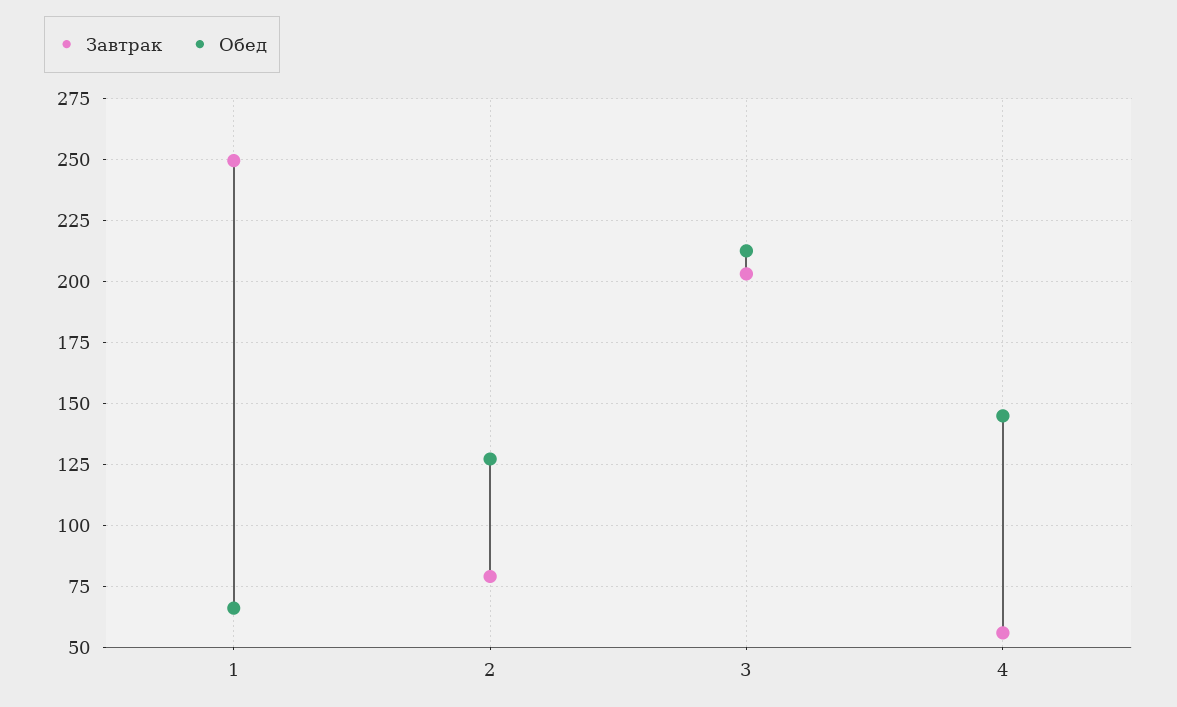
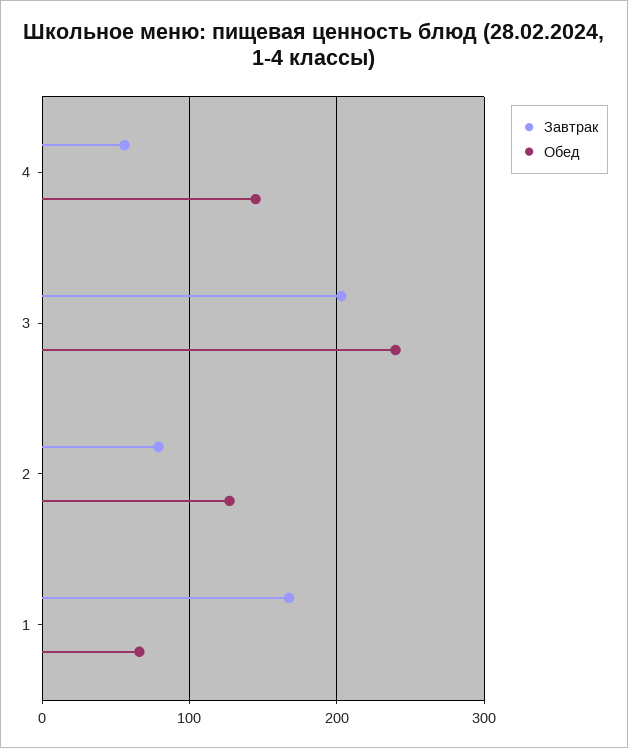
Завтрак, 1: 250 -> 170
Обед, 3: 212.5 -> 240

